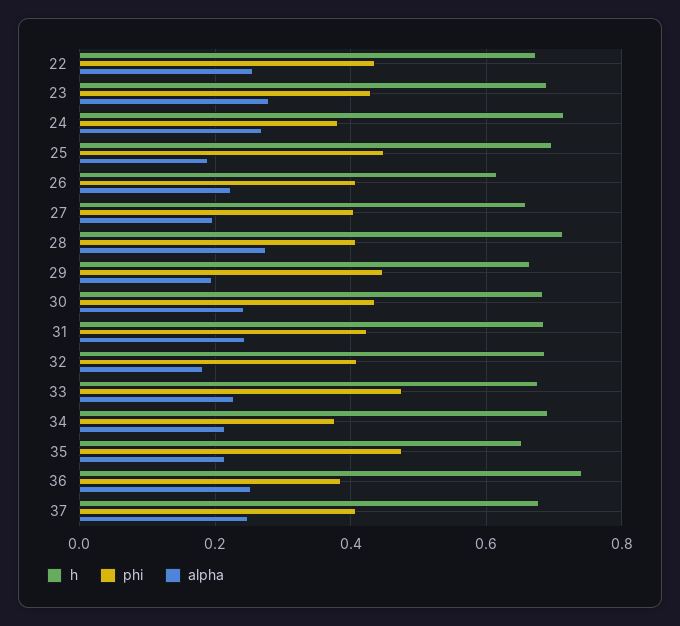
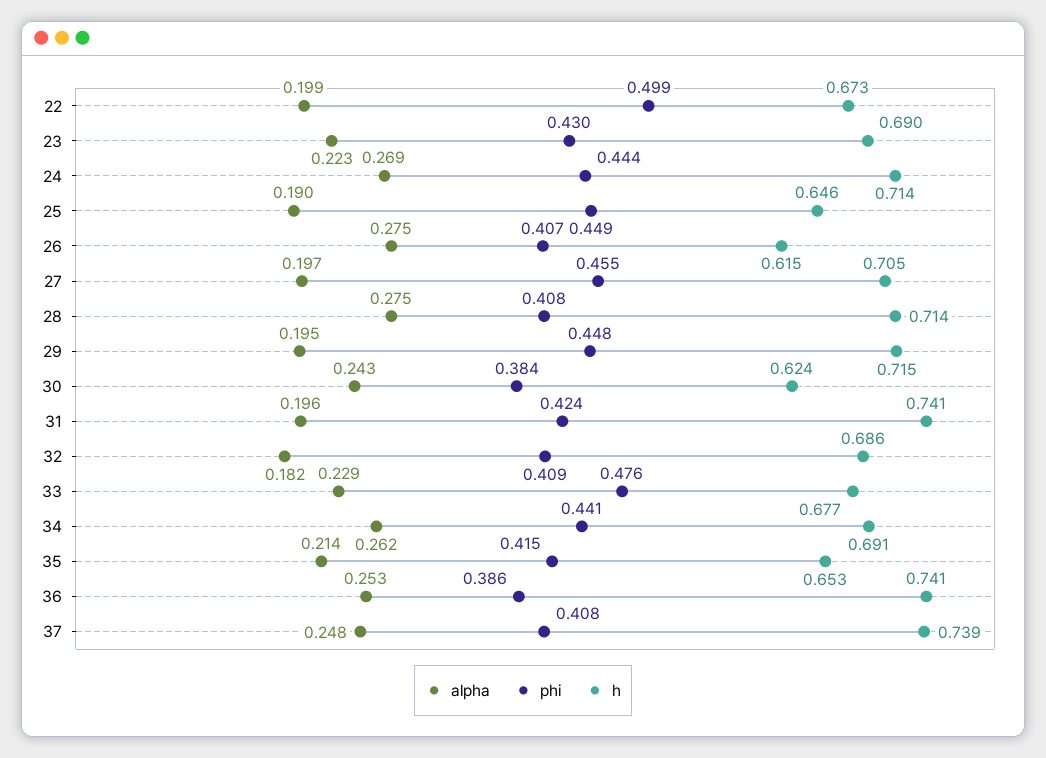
phi, 22: 0.44 -> 0.499
alpha, 22: 0.26 -> 0.199
alpha, 23: 0.28 -> 0.223
phi, 24: 0.38 -> 0.444
h, 25: 0.7 -> 0.646
alpha, 26: 0.22 -> 0.275
h, 27: 0.66 -> 0.705
phi, 27: 0.4 -> 0.455
h, 29: 0.66 -> 0.715
h, 30: 0.68 -> 0.624
phi, 30: 0.44 -> 0.384
h, 31: 0.68 -> 0.741
alpha, 31: 0.24 -> 0.196
phi, 34: 0.38 -> 0.441
alpha, 34: 0.22 -> 0.262
phi, 35: 0.48 -> 0.415
h, 37: 0.68 -> 0.739

